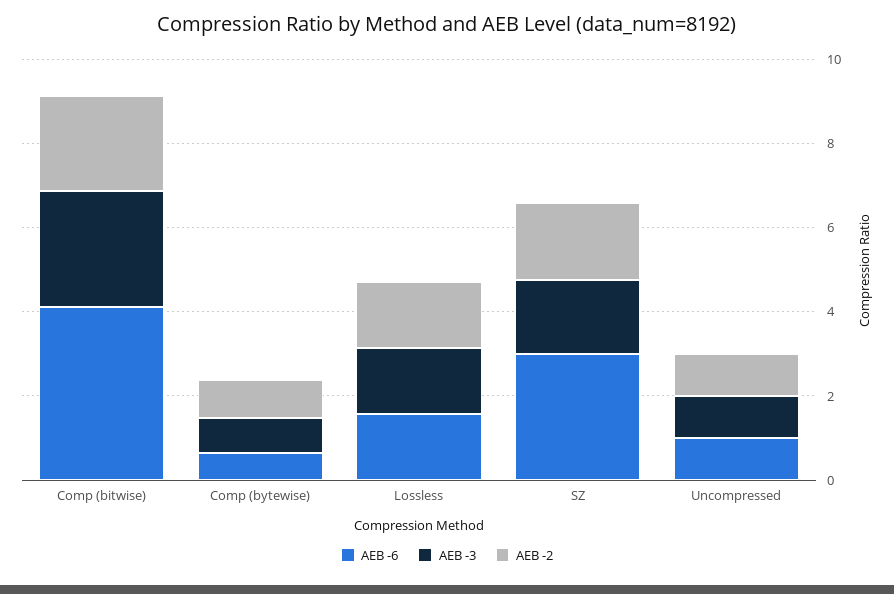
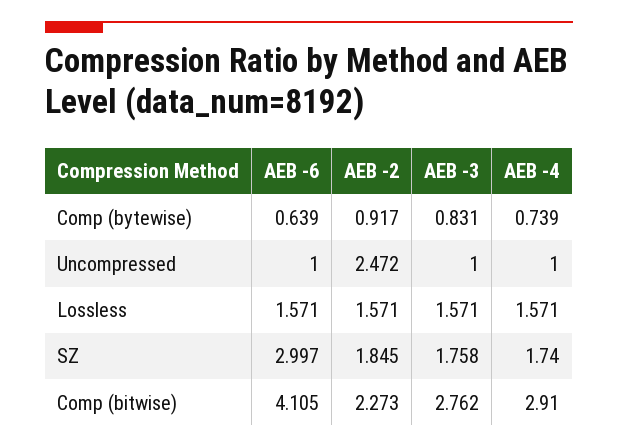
AEB -2, Uncompressed: 1 -> 2.472
AEB -4, Comp (bytewise): none -> 0.739
AEB -4, Uncompressed: none -> 1
AEB -4, Lossless: none -> 1.571
AEB -4, SZ: none -> 1.74
AEB -4, Comp (bitwise): none -> 2.91

